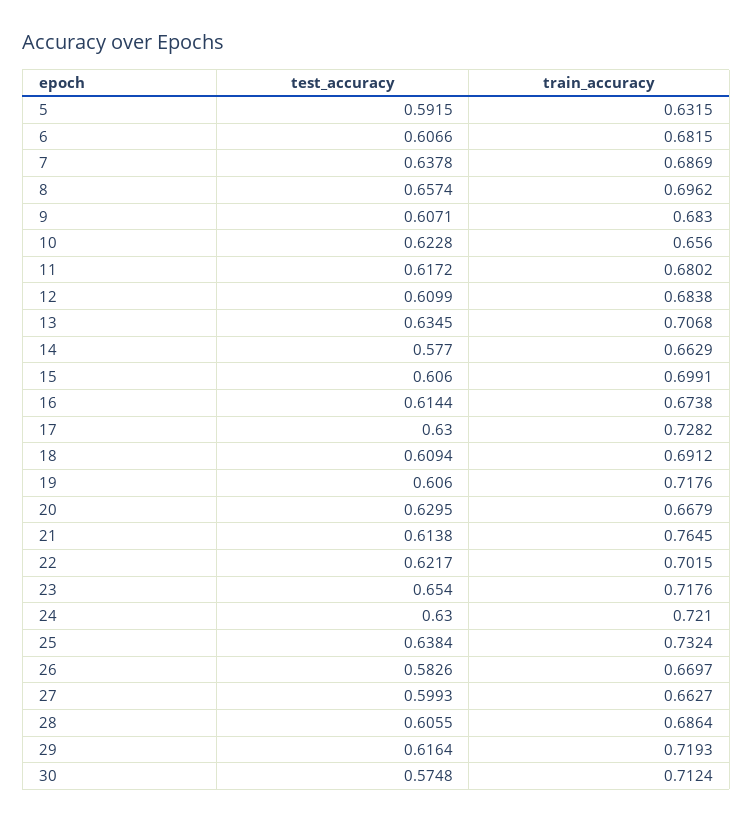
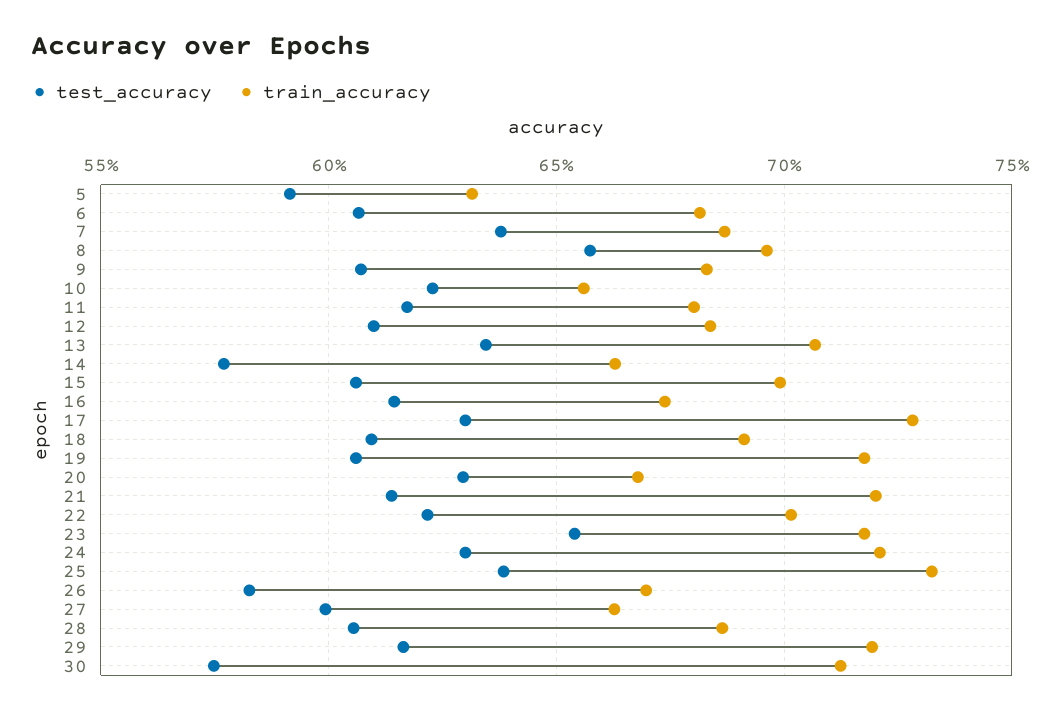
train_accuracy, 21: 0.7645 -> 0.72

